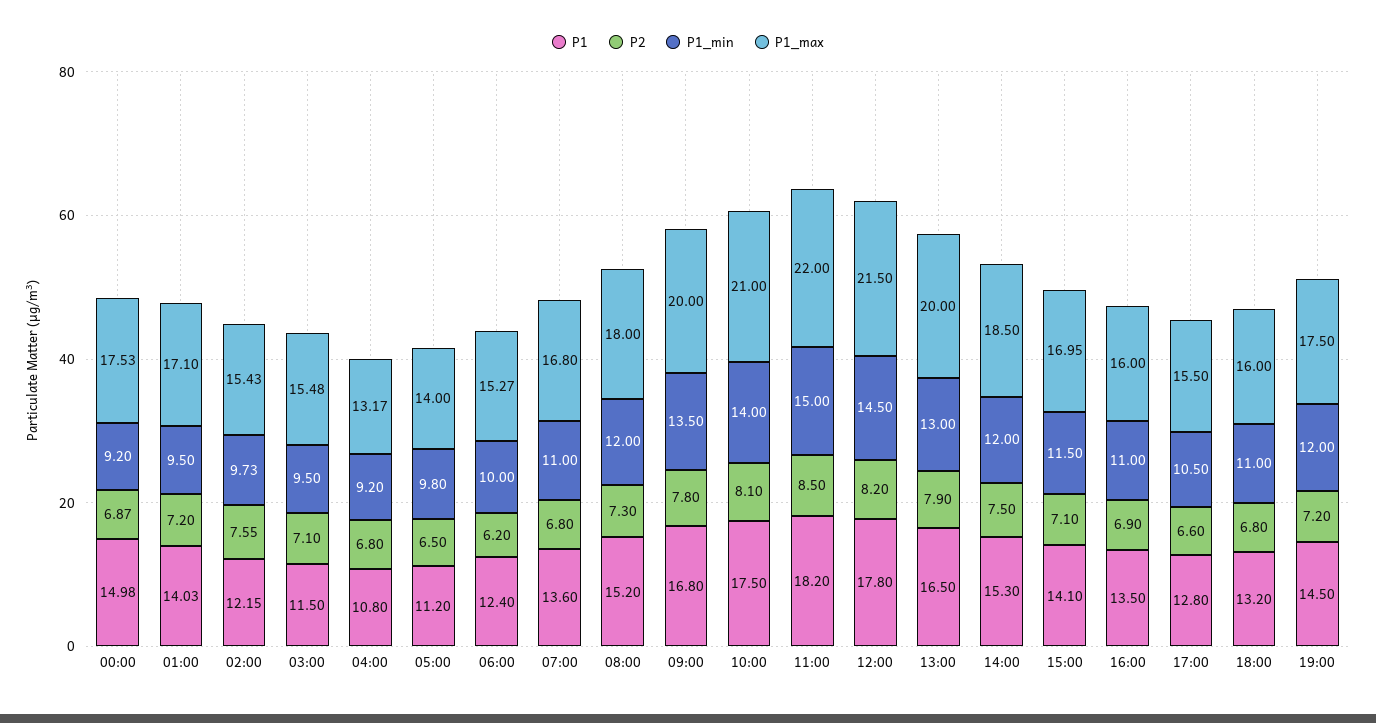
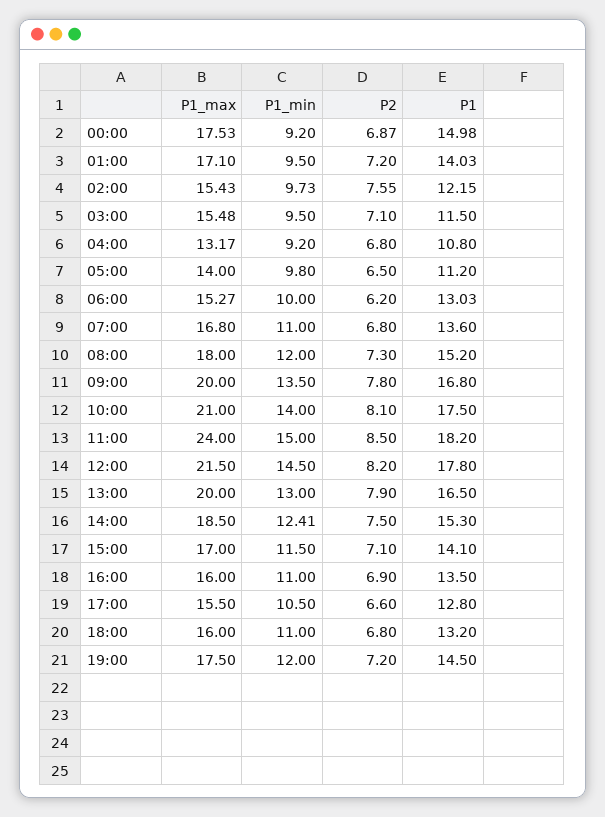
P1, 06:00: 12.4 -> 13.03
P1_max, 11:00: 22 -> 24
P1_min, 14:00: 12 -> 12.41
P1_max, 15:00: 16.95 -> 17

